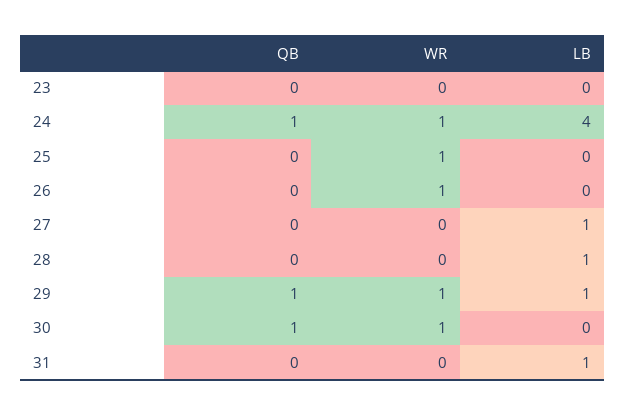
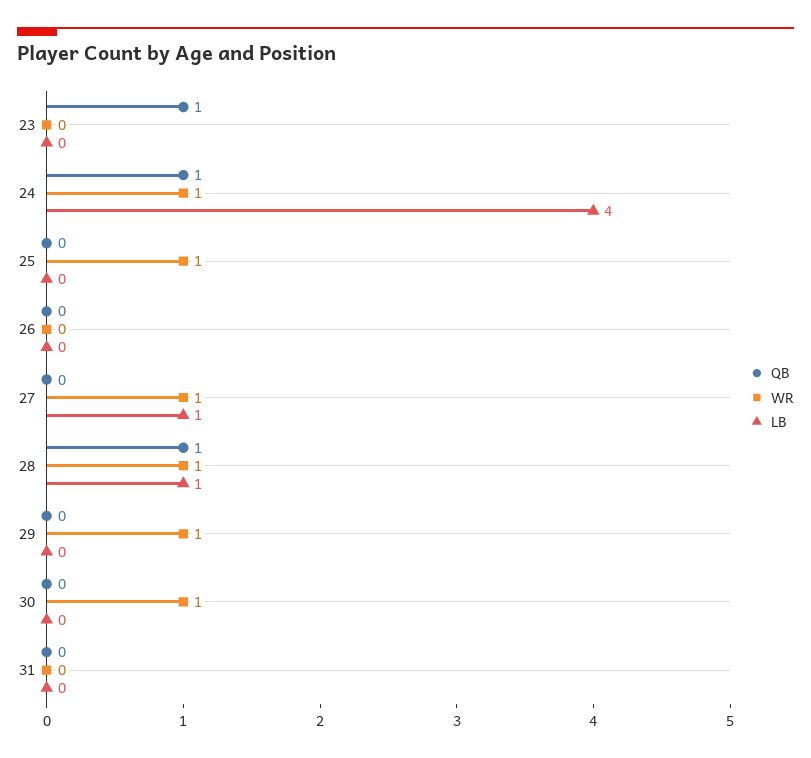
QB, 23: 0 -> 1
WR, 26: 1 -> 0
WR, 27: 0 -> 1
QB, 28: 0 -> 1
WR, 28: 0 -> 1
QB, 29: 1 -> 0
LB, 29: 1 -> 0
QB, 30: 1 -> 0
LB, 31: 1 -> 0

